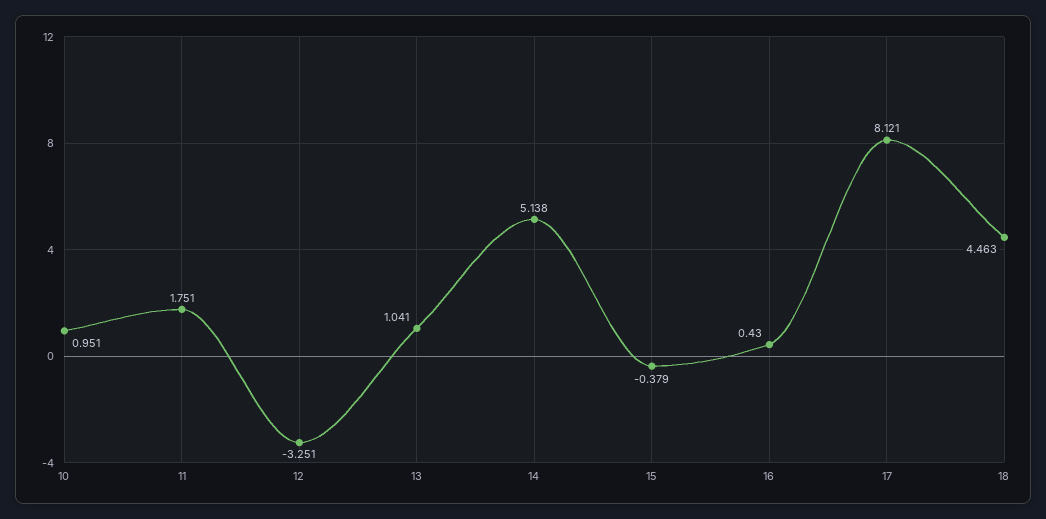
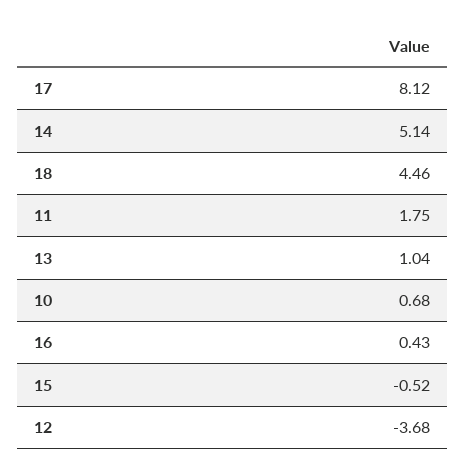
10: 0.951 -> 0.68
12: -3.251 -> -3.68
15: -0.379 -> -0.52

